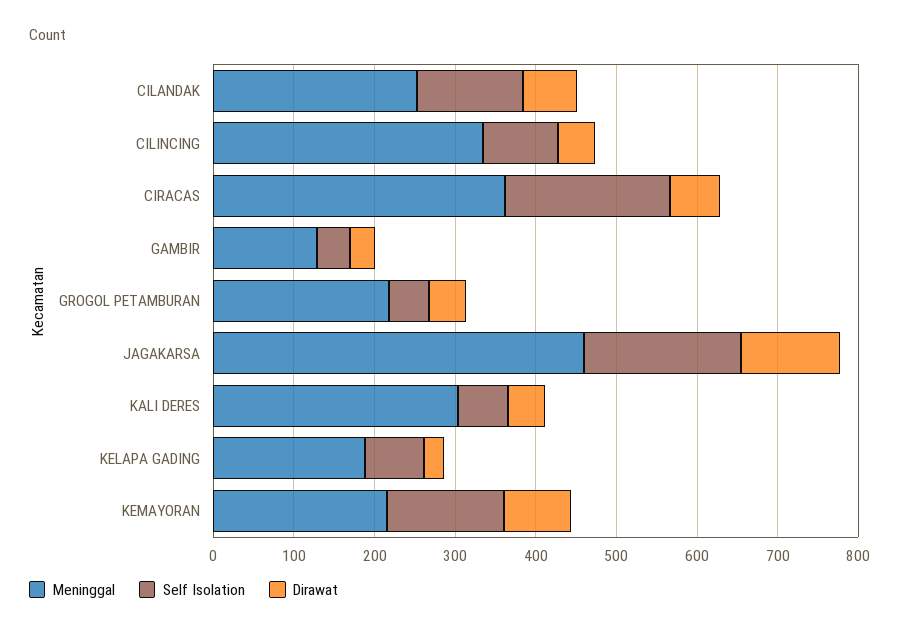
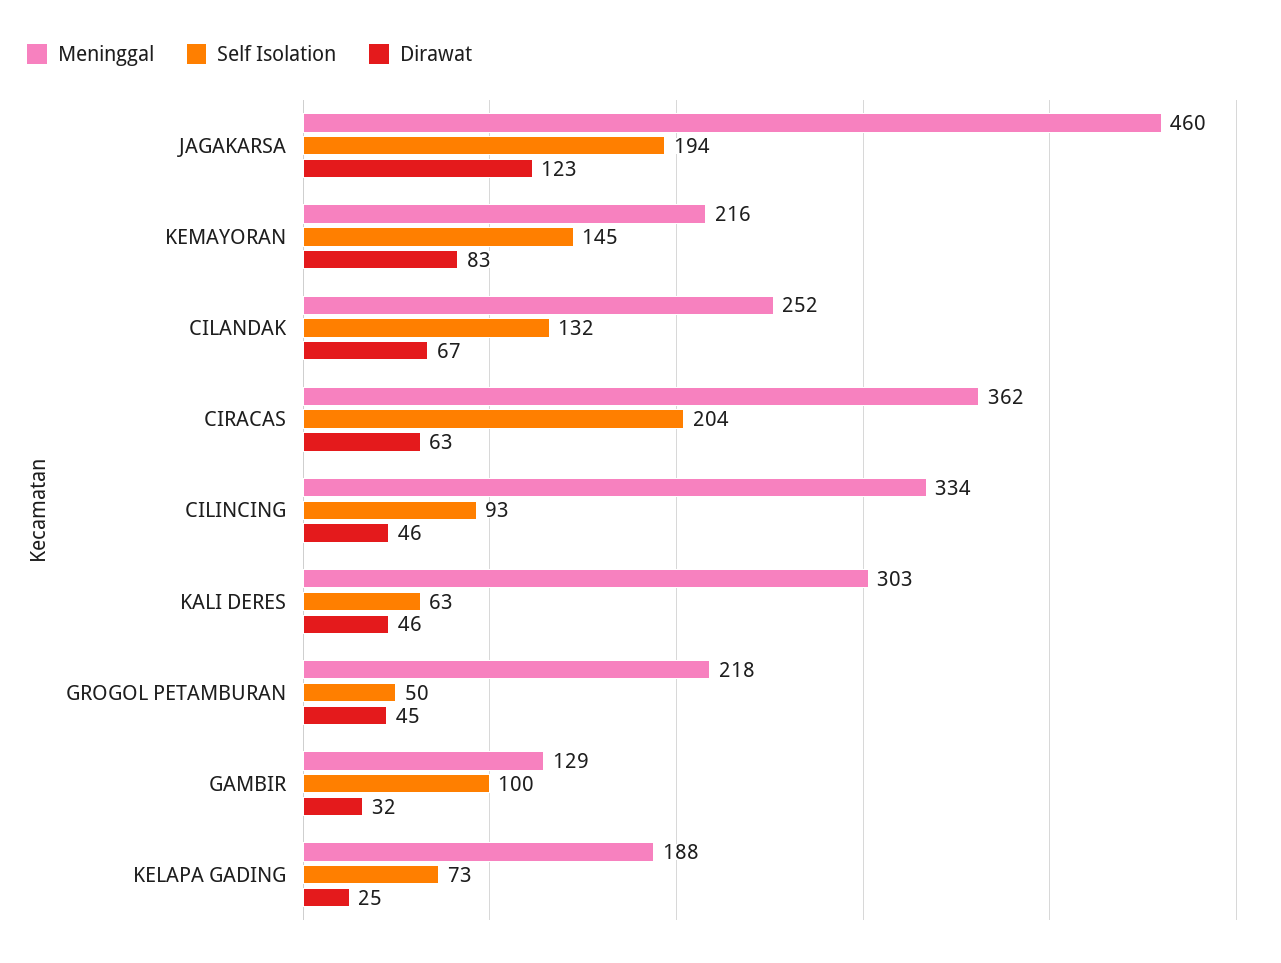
Self Isolation, GAMBIR: 40 -> 100

